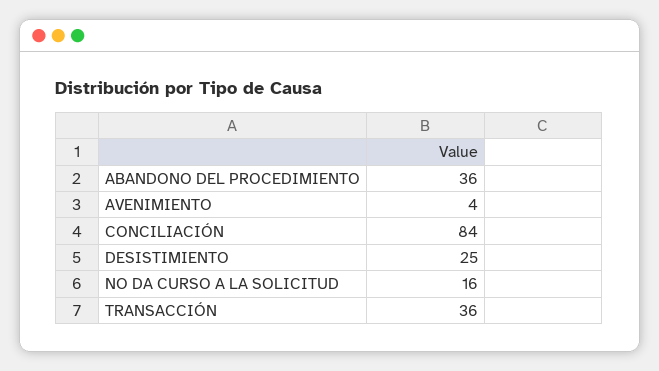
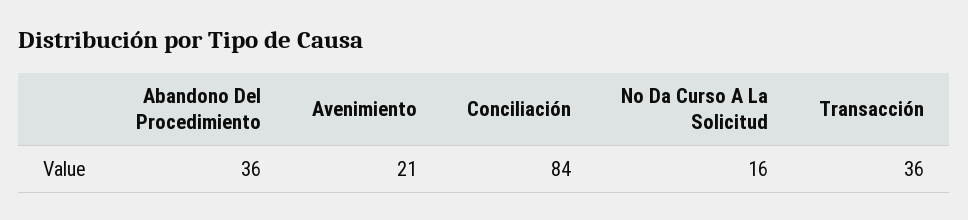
AVENIMIENTO: 4 -> 21
DESISTIMIENTO: 25 -> none

